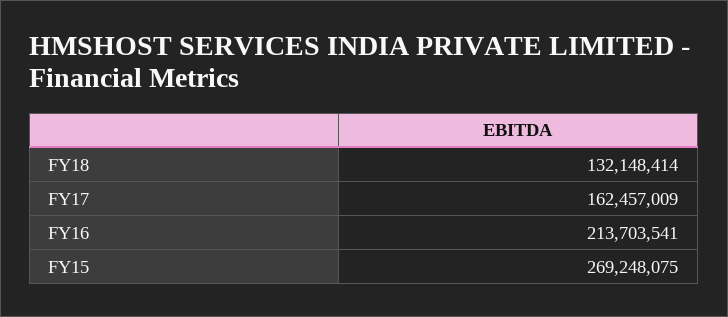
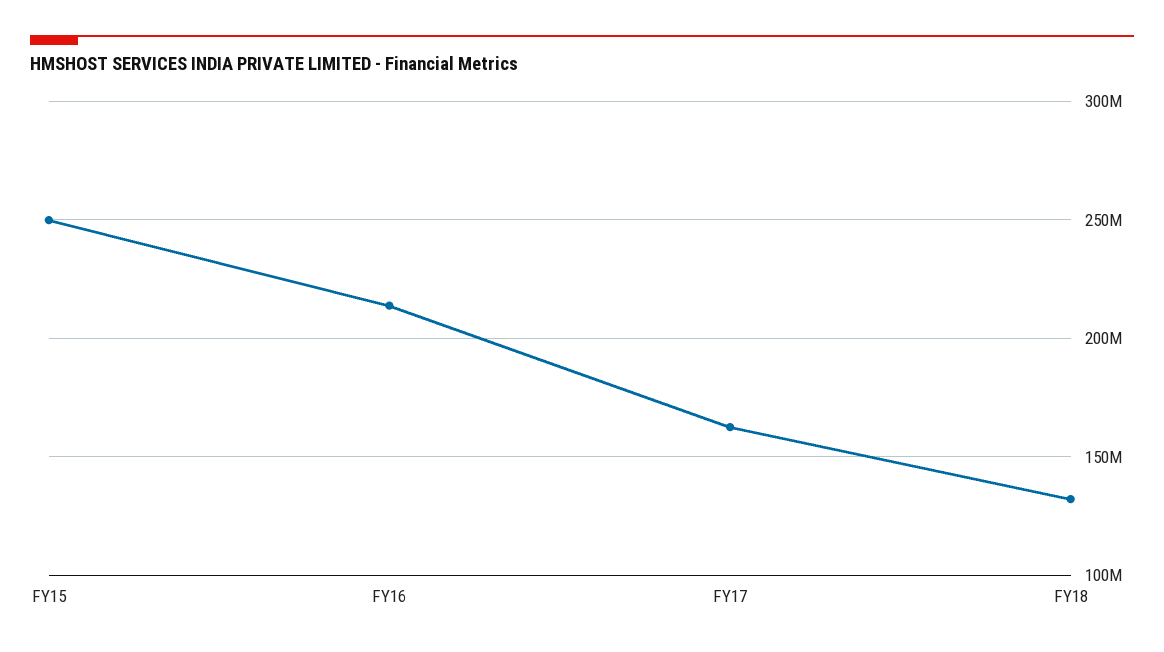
FY15: 269248075 -> 250000000

